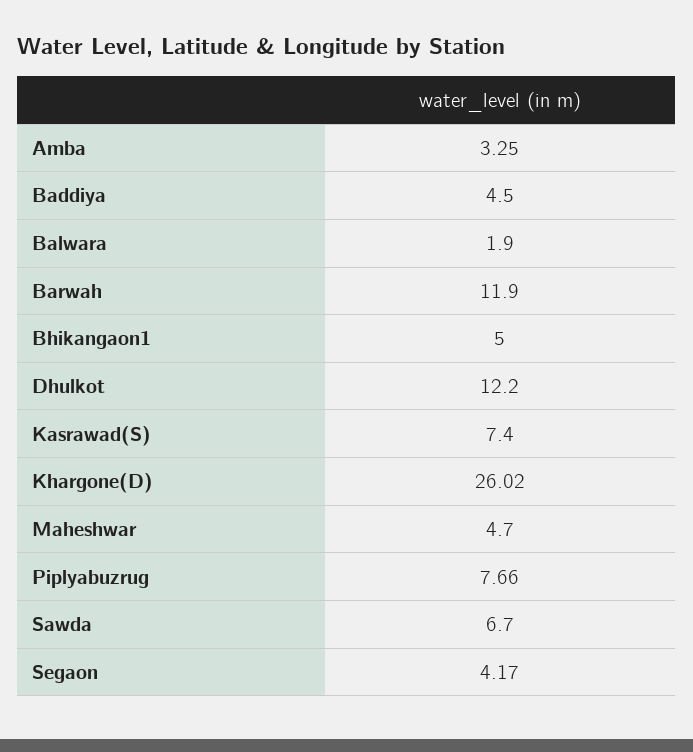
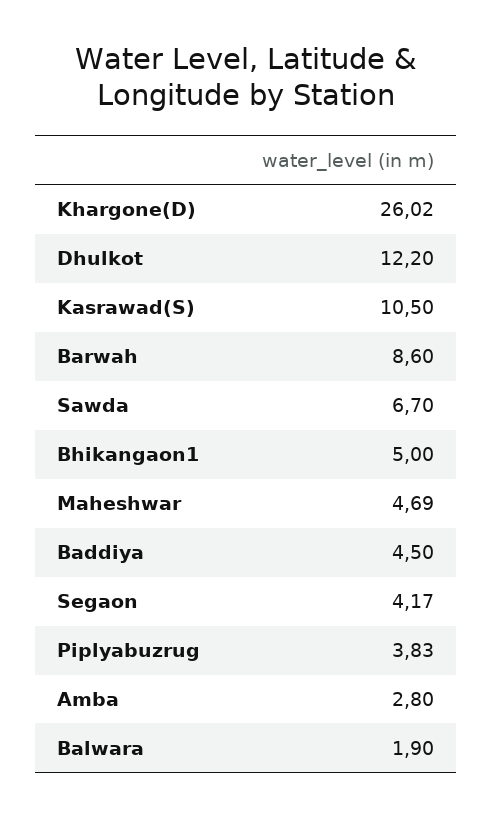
Amba: 3.25 -> 2.8
Barwah: 11.9 -> 8.6
Kasrawad(S): 7.4 -> 10.5
Maheshwar: 4.7 -> 4.69
Piplyabuzrug: 7.66 -> 3.83

